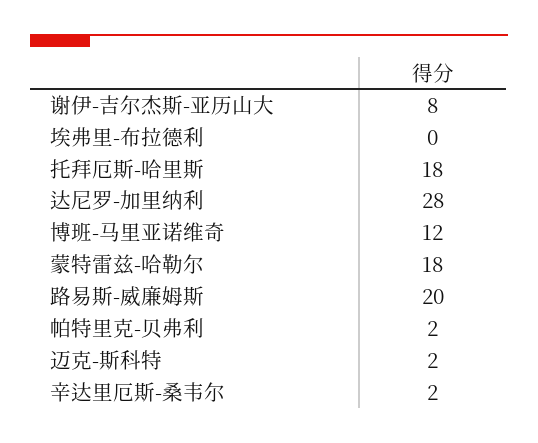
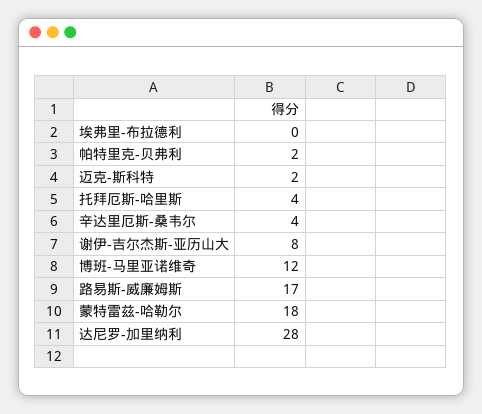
托拜厄斯-哈里斯: 18 -> 4
路易斯-威廉姆斯: 20 -> 17
辛达里厄斯-桑韦尔: 2 -> 4

